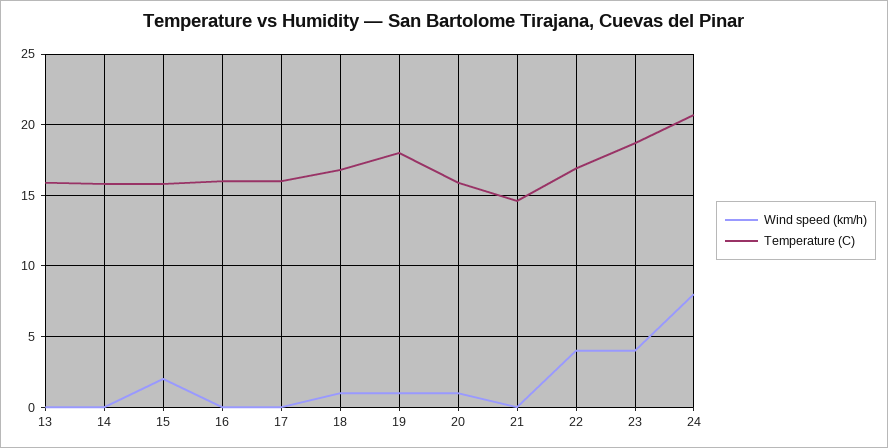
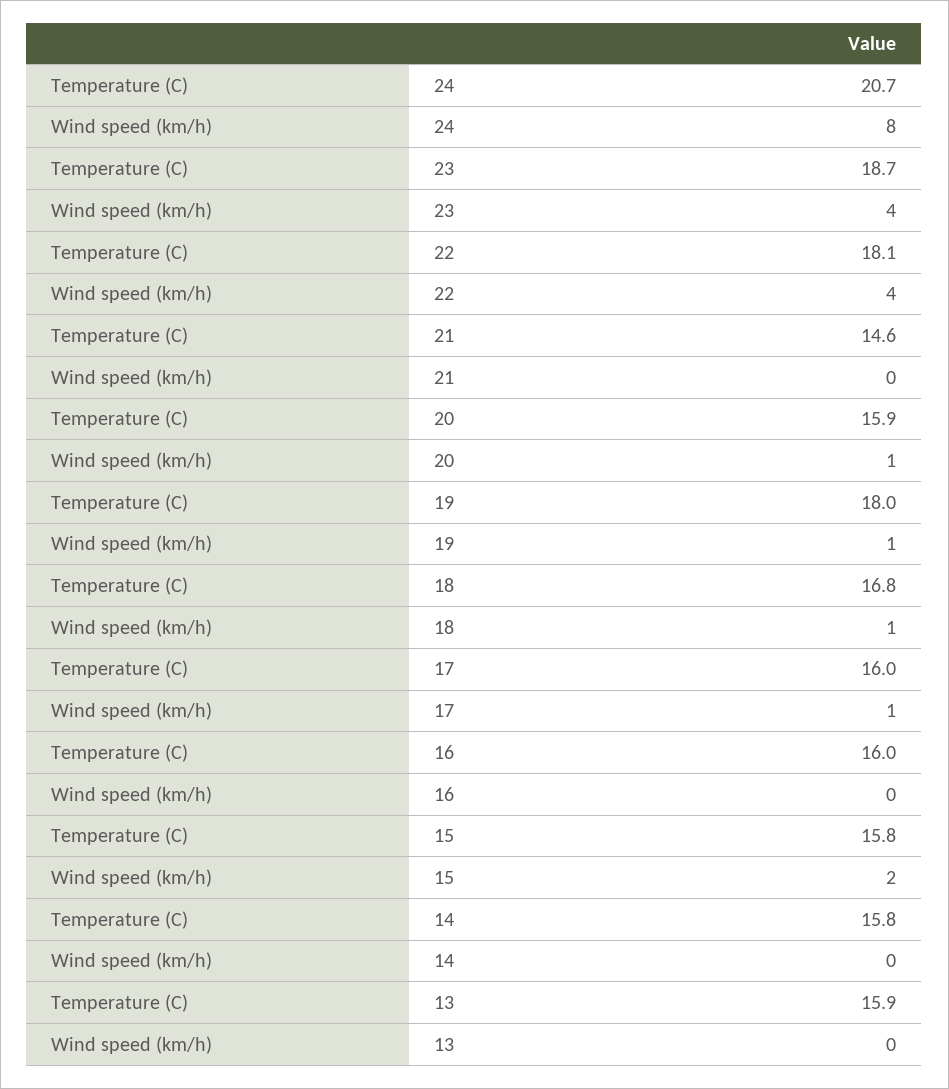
Wind speed (km/h), 17: 0 -> 1
Temperature (C), 22: 17 -> 18.1

